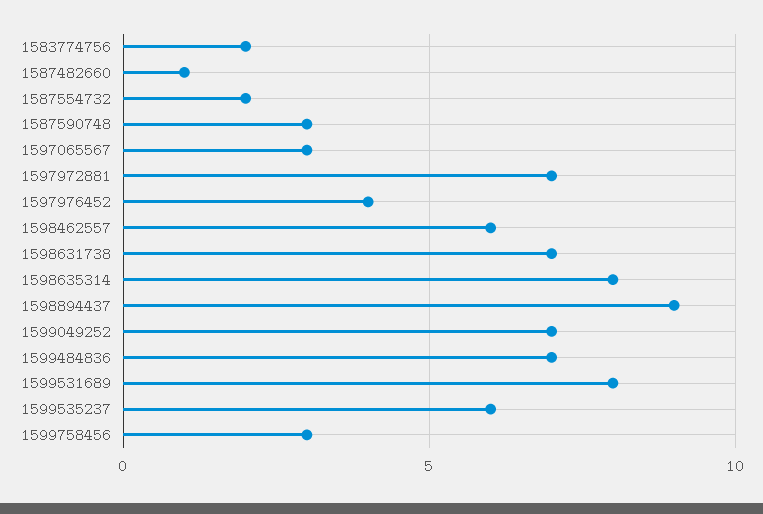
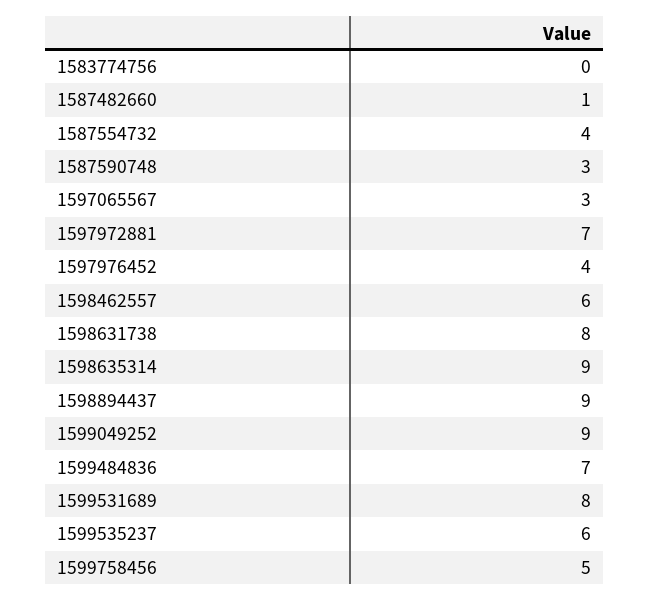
1583774756: 2 -> 0
1587554732: 2 -> 4
1598631738: 7 -> 8
1598635314: 8 -> 9
1599049252: 7 -> 9
1599758456: 3 -> 5

